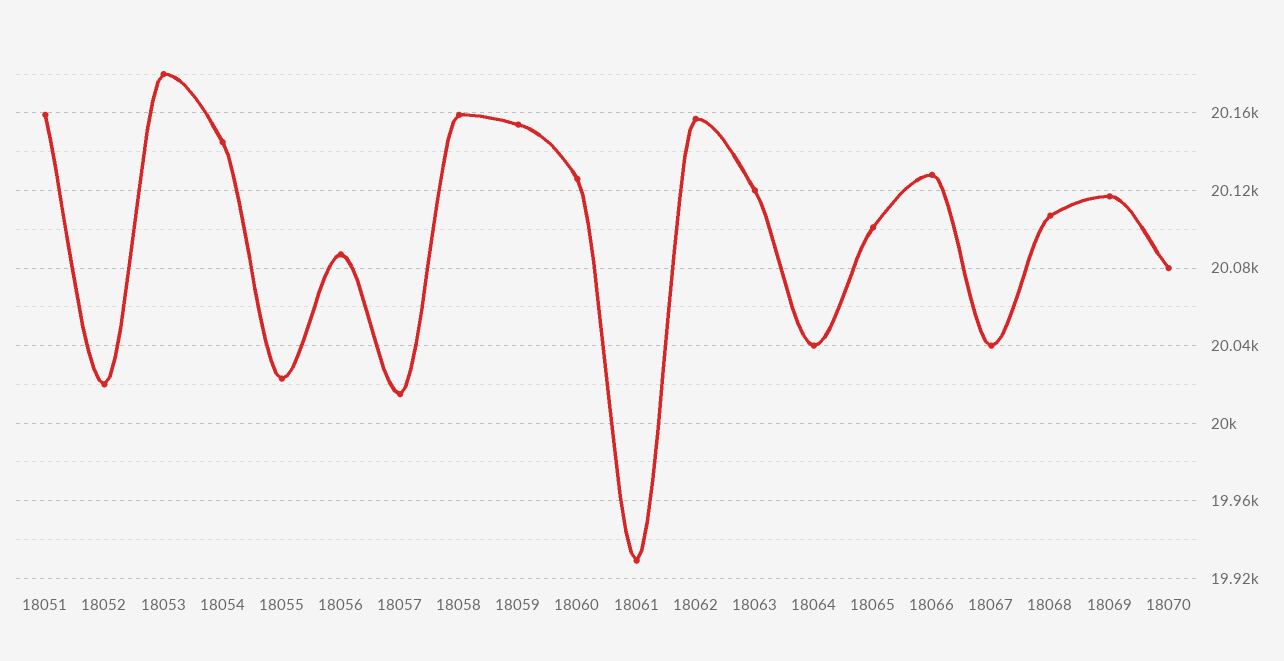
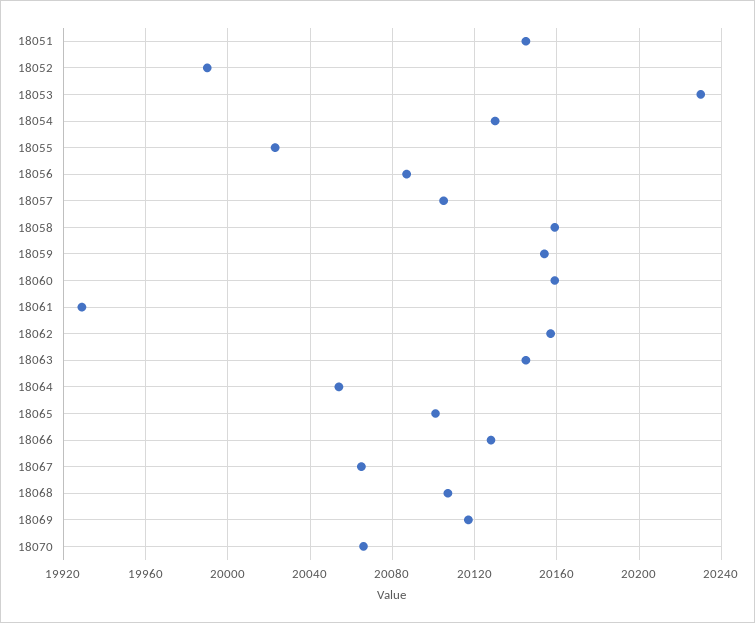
18051: 20160 -> 20145
18052: 20020 -> 19990
18053: 20180 -> 20230
18054: 20145 -> 20130
18057: 20015 -> 20105
18060: 20125 -> 20160
18063: 20120 -> 20145
18064: 20040 -> 20055
18067: 20040 -> 20065
18070: 20080 -> 20065

